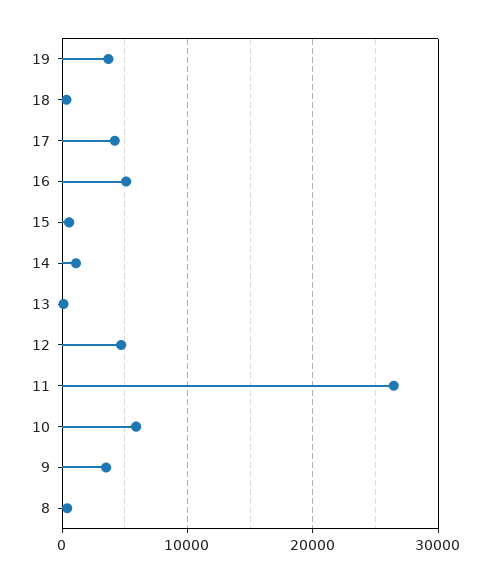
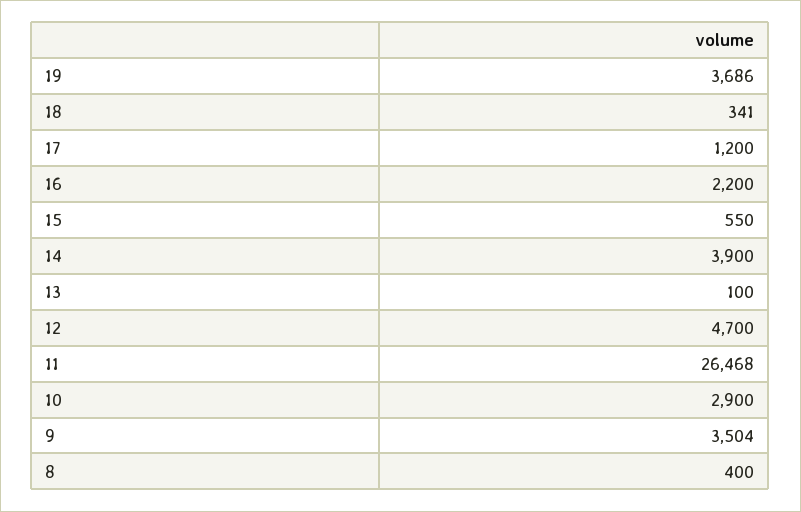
17: 4000 -> 1200
16: 5000 -> 2200
14: 1000 -> 3900
10: 6000 -> 2900

